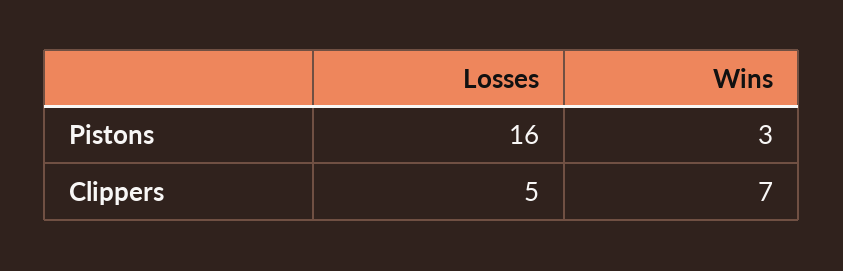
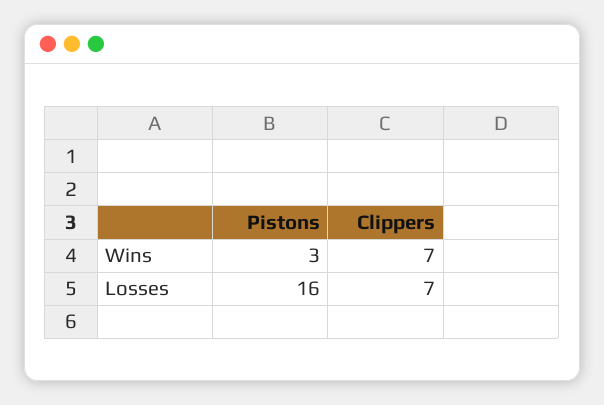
Losses, Clippers: 5 -> 7

